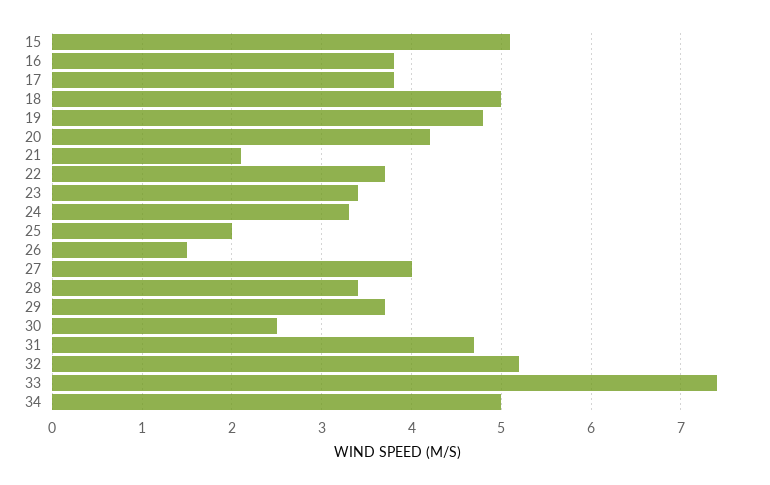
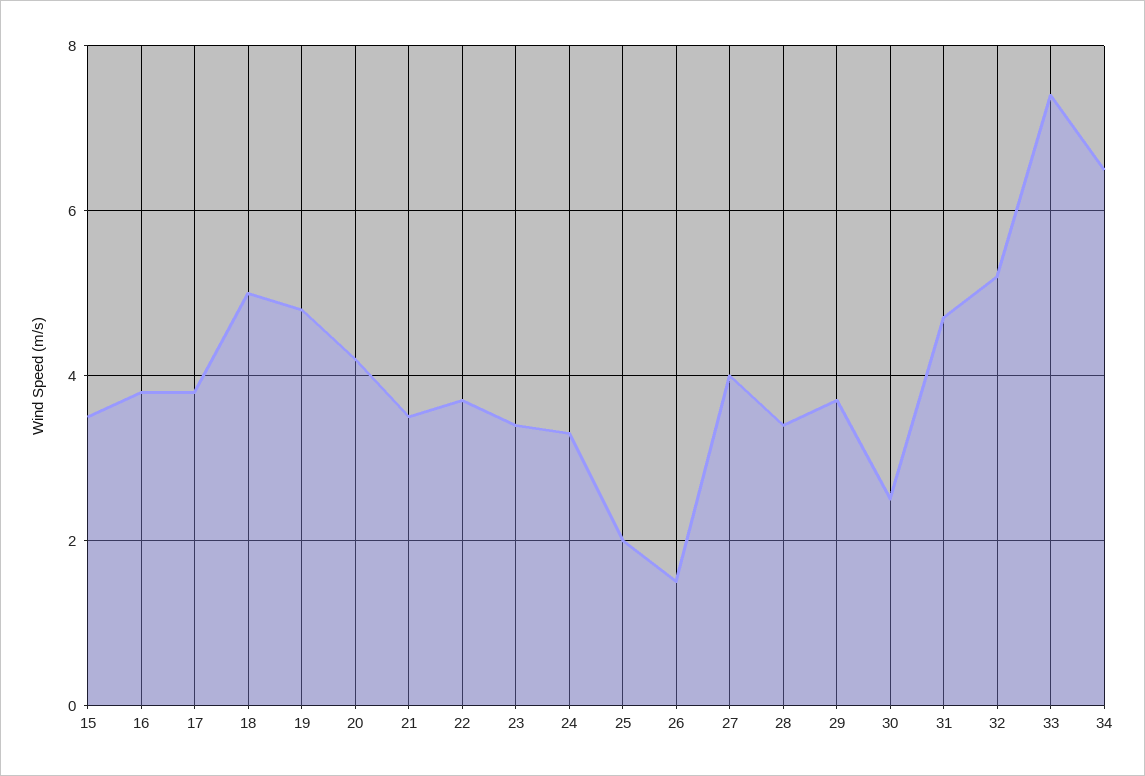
15: 5.1 -> 3.5
21: 2.1 -> 3.5
34: 5 -> 6.5

